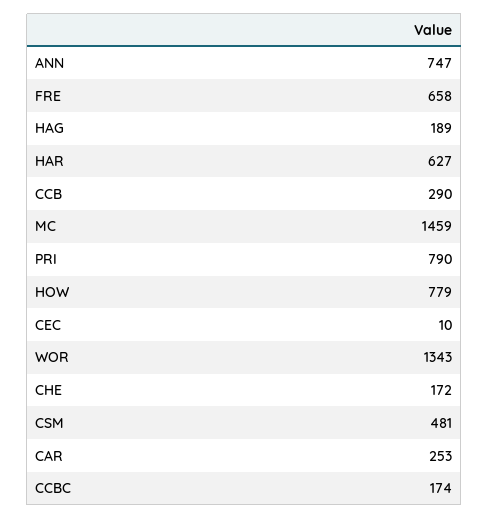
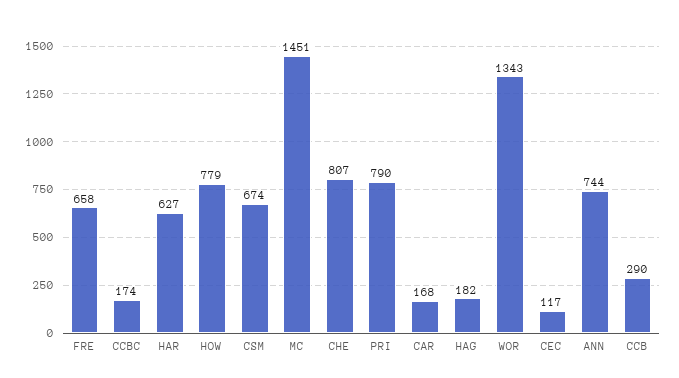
ANN: 747 -> 744
HAG: 189 -> 182
MC: 1459 -> 1451
CEC: 10 -> 117
CHE: 172 -> 807
CSM: 481 -> 674
CAR: 253 -> 168

